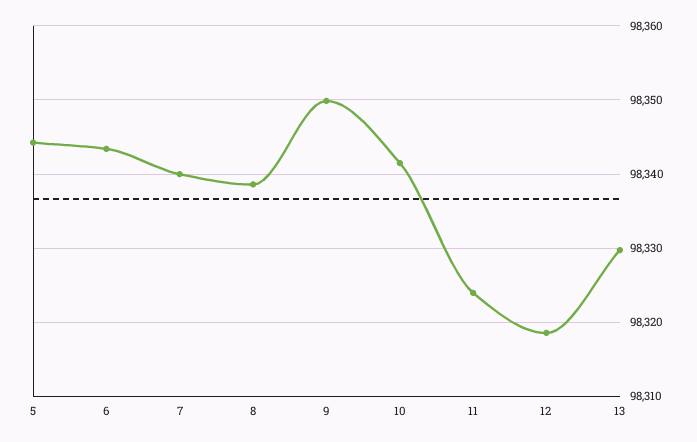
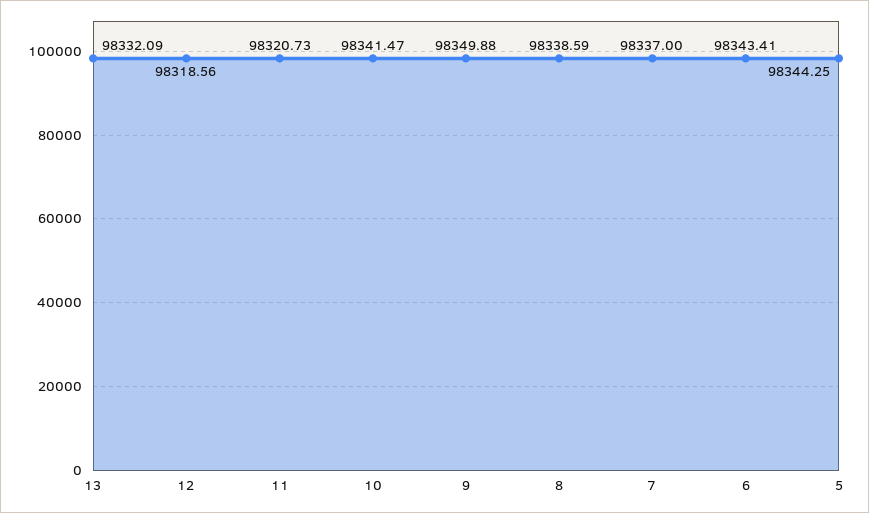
7: 98340 -> 98337
11: 98324 -> 98320.73
13: 98330 -> 98332.09

